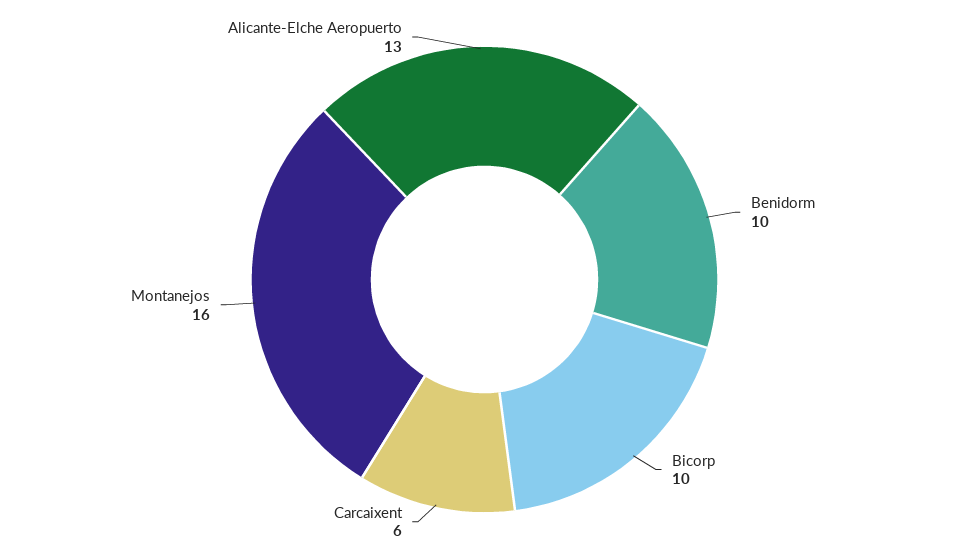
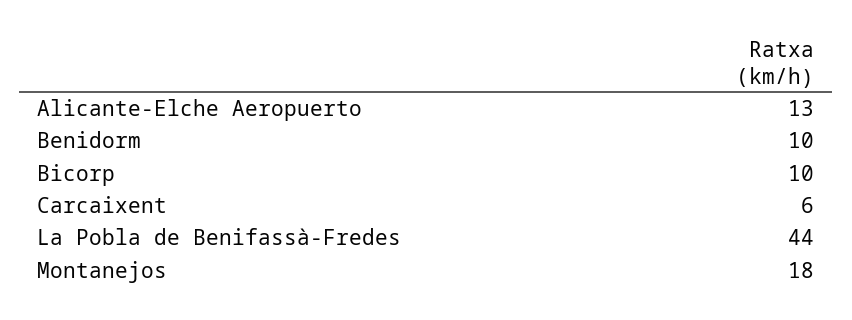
Montanejos: 16 -> 18
La Pobla de Benifassà-Fredes: none -> 44

